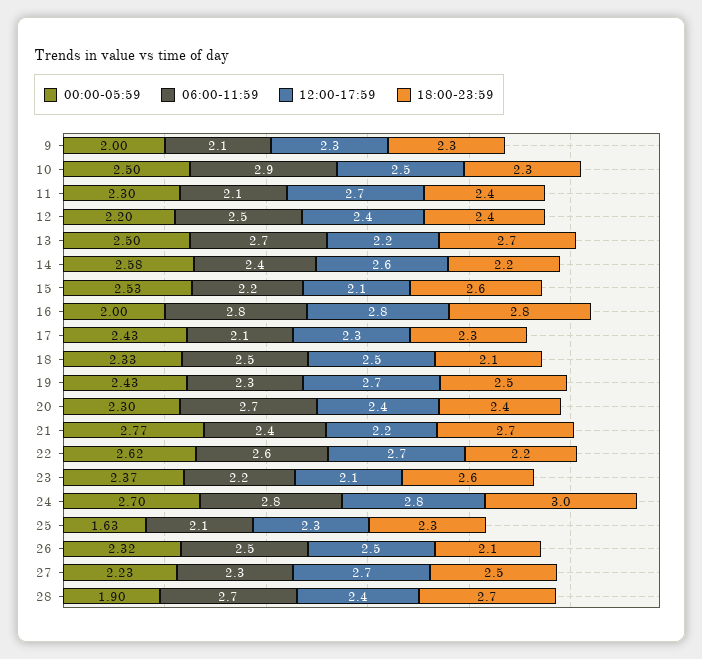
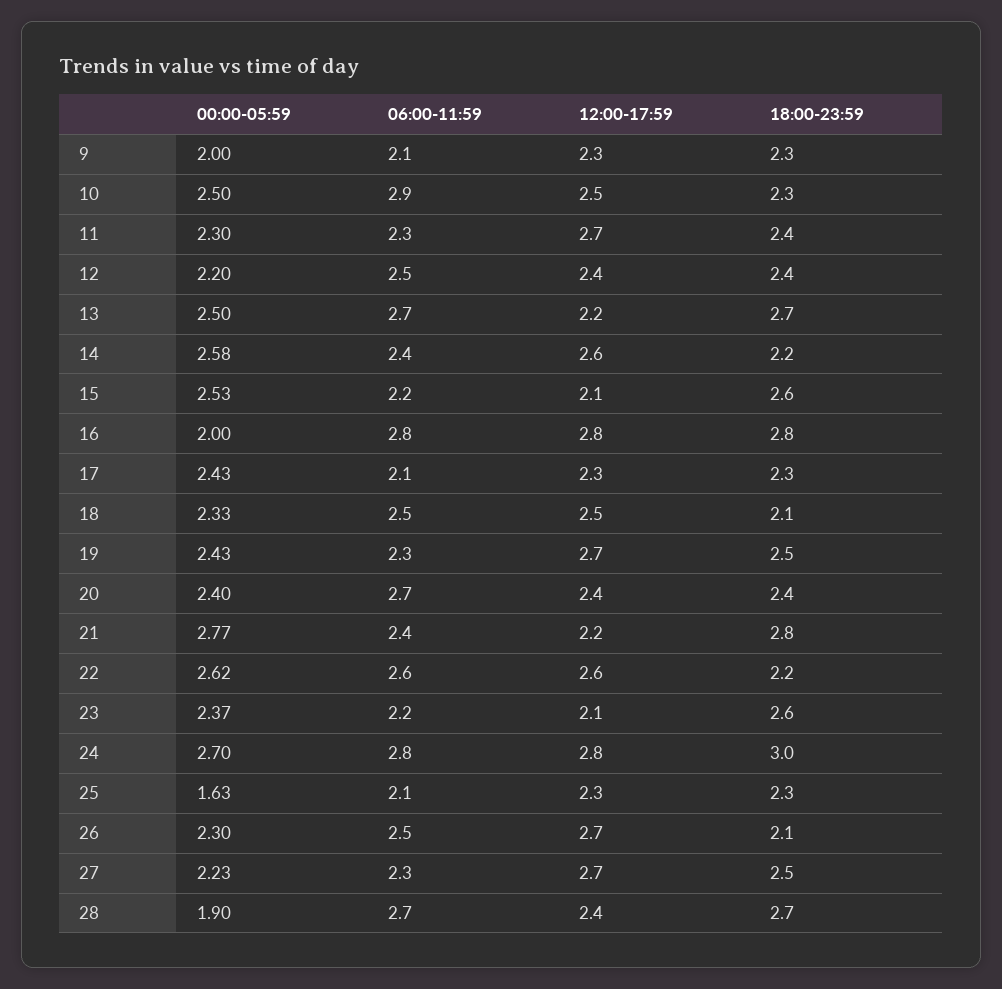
06:00-11:59, 11: 2.1 -> 2.3
00:00-05:59, 20: 2.3 -> 2.4
18:00-23:59, 21: 2.7 -> 2.8
12:00-17:59, 22: 2.7 -> 2.6
00:00-05:59, 26: 2.32 -> 2.3
12:00-17:59, 26: 2.5 -> 2.7

